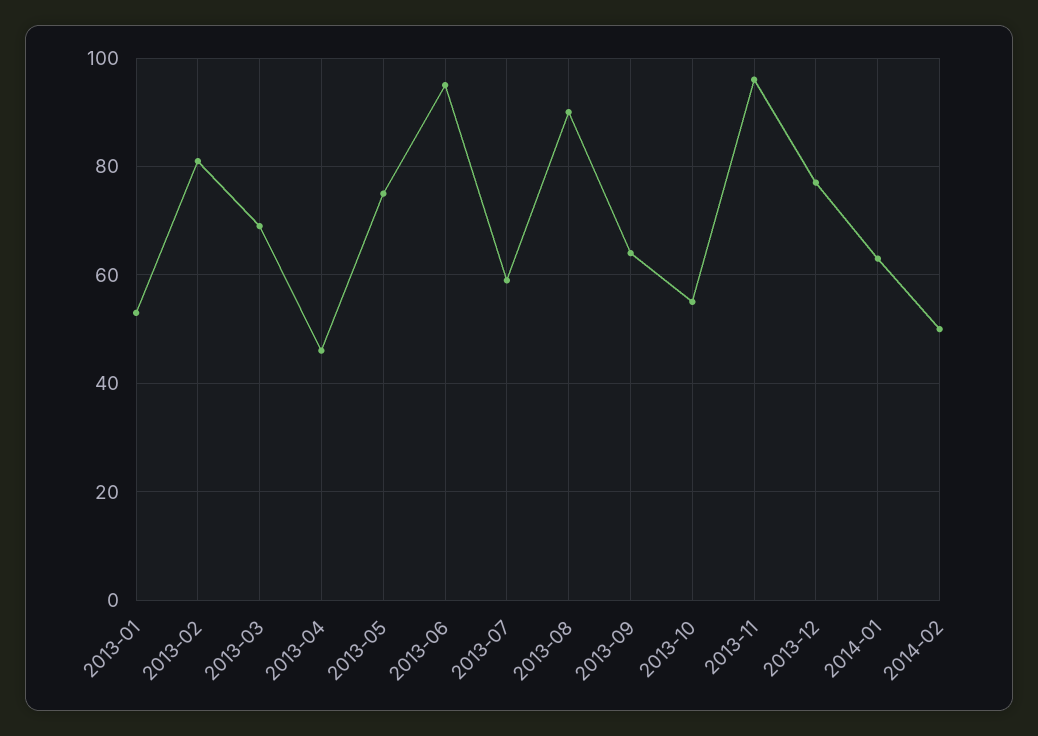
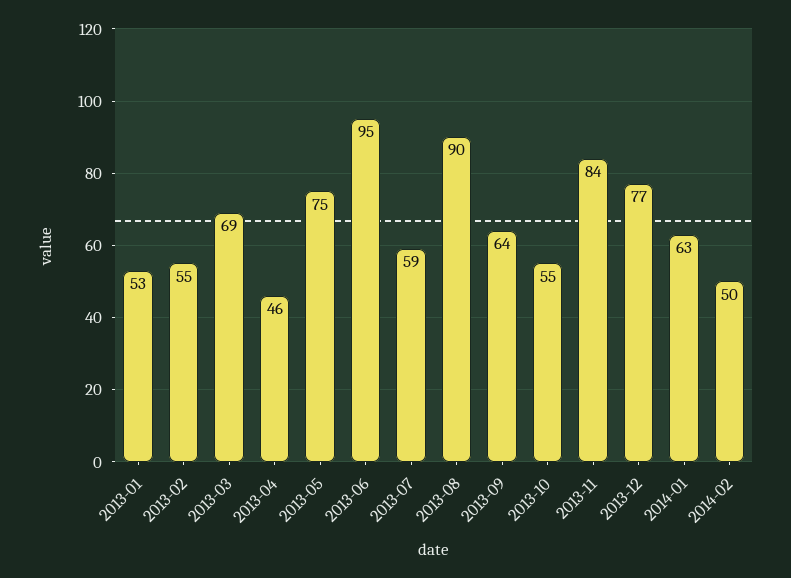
2013-02: 80 -> 55
2013-11: 95 -> 84

